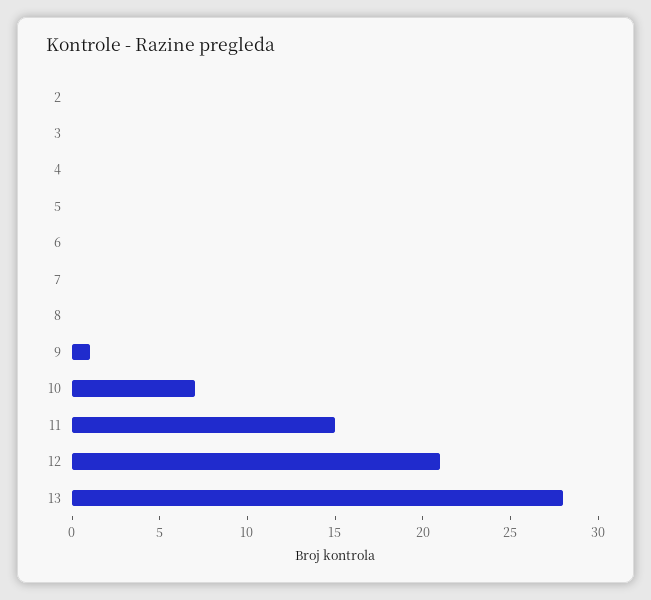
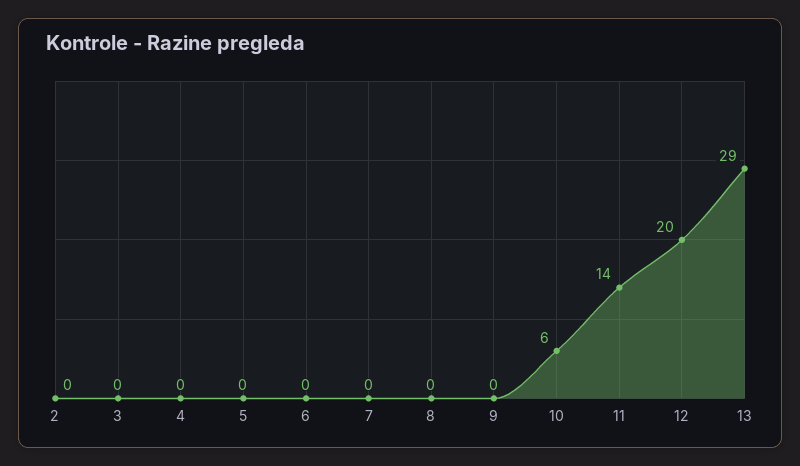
9: 1 -> 0
10: 7 -> 6
11: 15 -> 14
12: 21 -> 20
13: 28 -> 29

